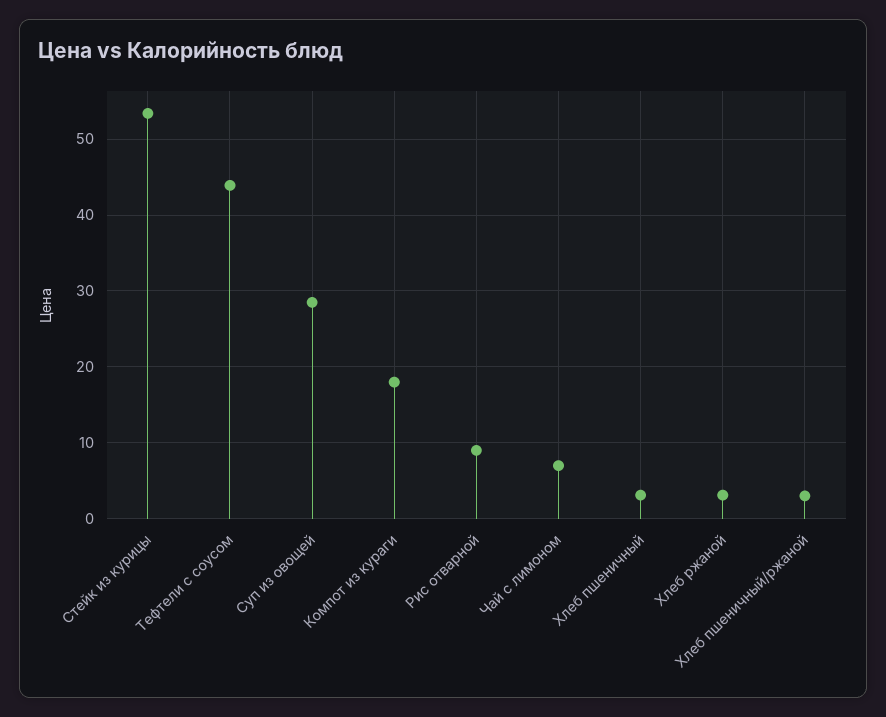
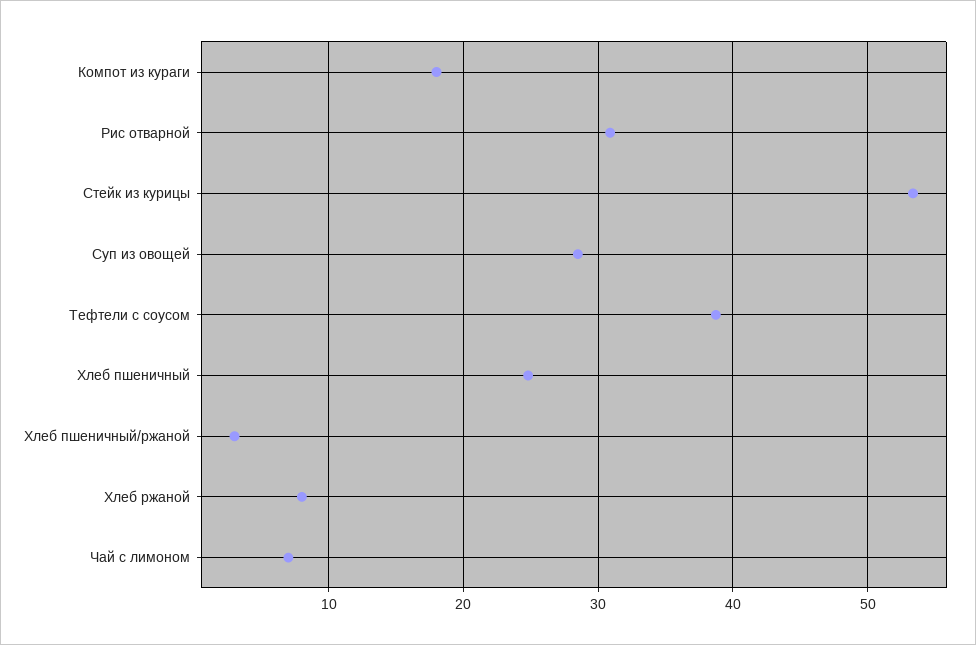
Тефтели с соусом: 44 -> 39
Рис отварной: 9 -> 31
Хлеб пшеничный: 3 -> 25
Хлеб ржаной: 3 -> 8

